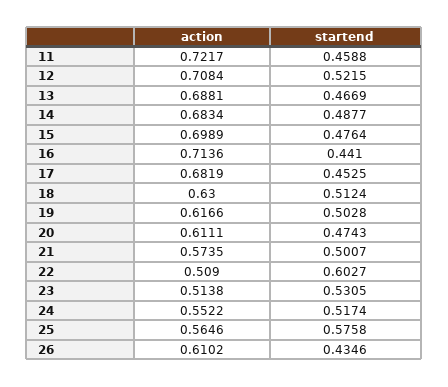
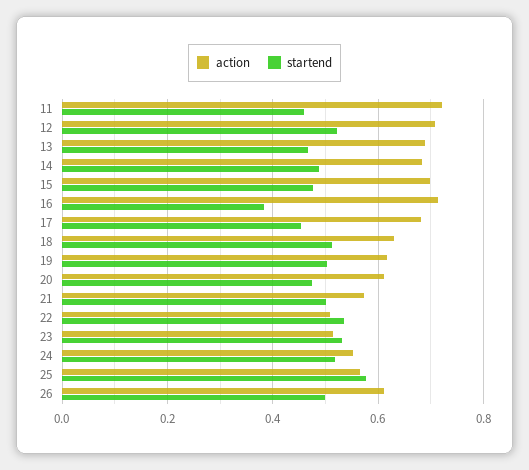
startend, 16: 0.441 -> 0.38
startend, 22: 0.6027 -> 0.54
startend, 26: 0.4346 -> 0.5

